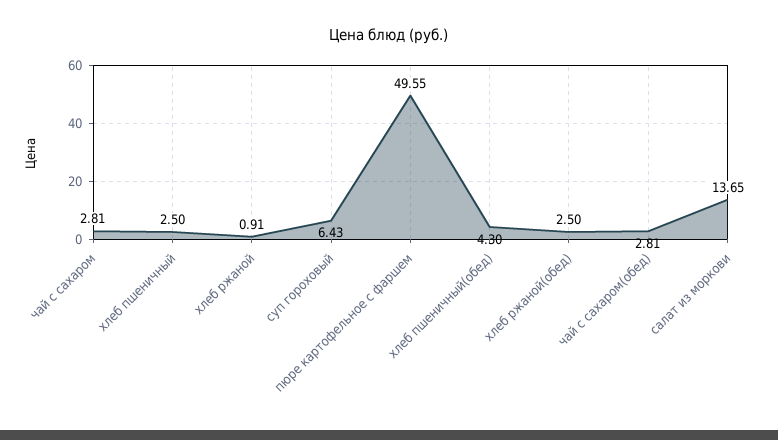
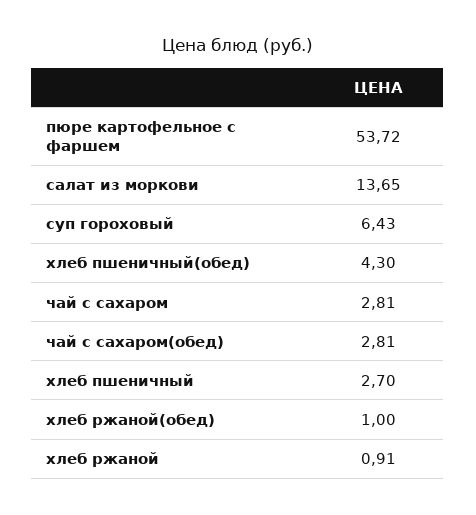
хлеб пшеничный: 2.5 -> 2.7
пюре картофельное с фаршем: 49.55 -> 53.72
хлеб ржаной(обед): 2.5 -> 1

